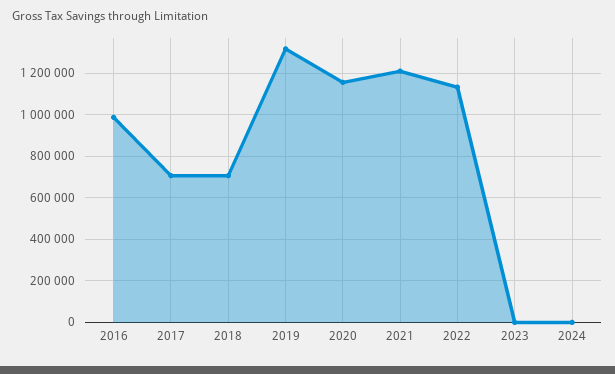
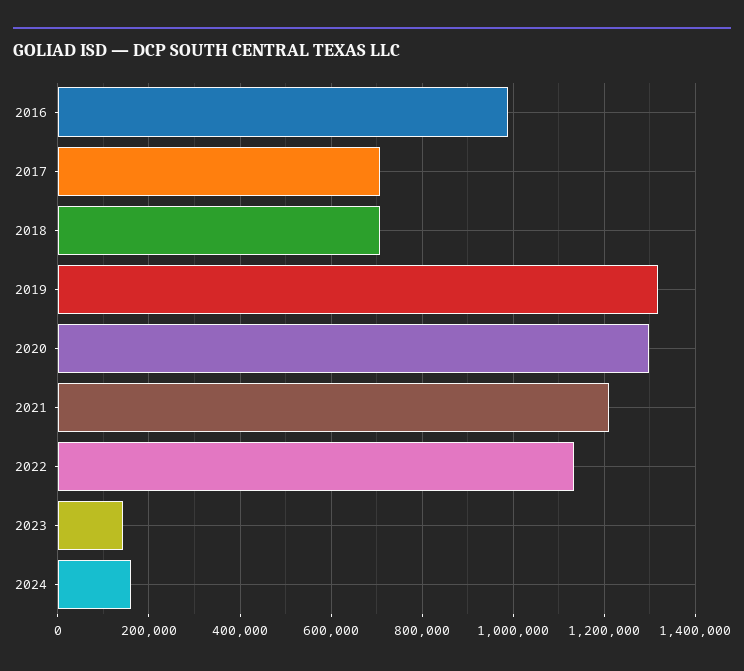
2020: 1150000 -> 1300000
2023: 0 -> 140000
2024: 0 -> 160000

